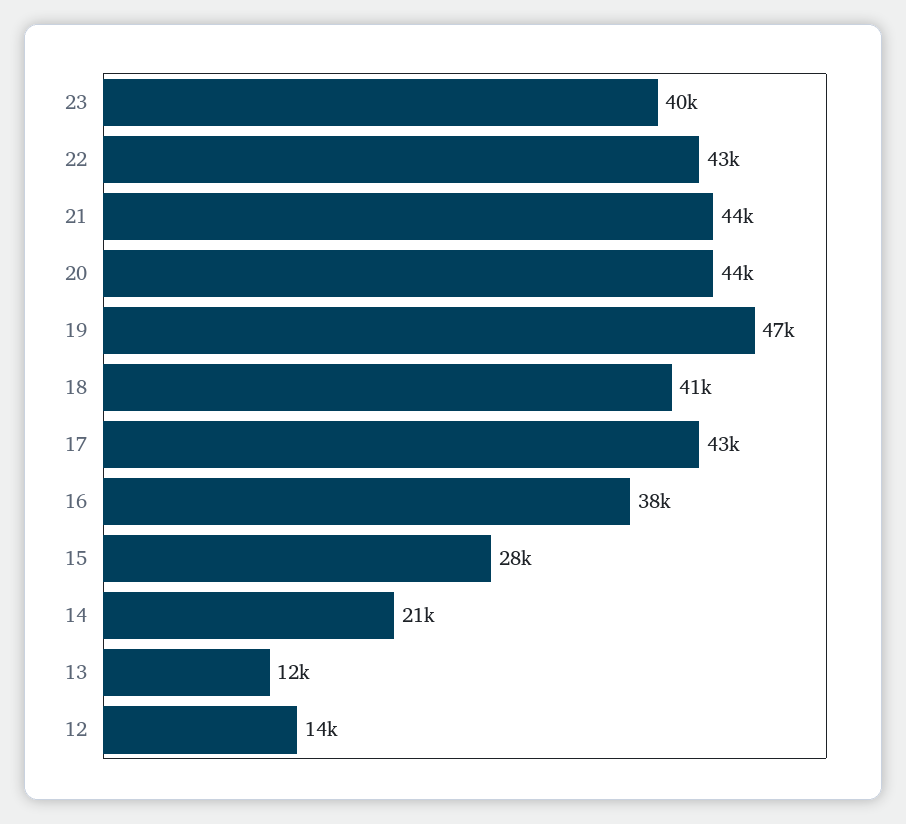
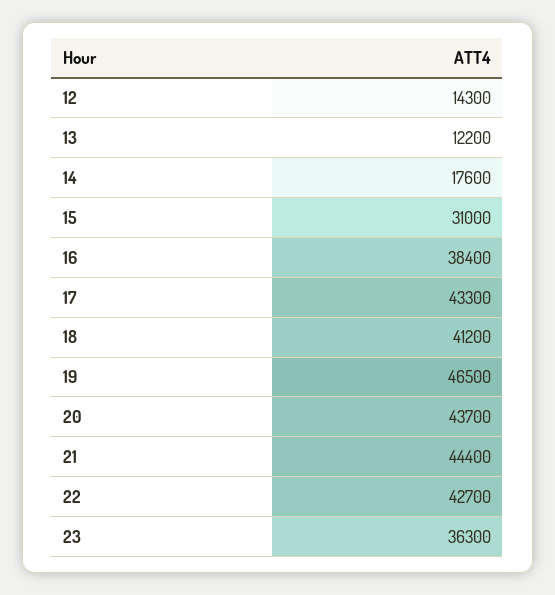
23: 40000 -> 36300
15: 28000 -> 31000
14: 21000 -> 17600

